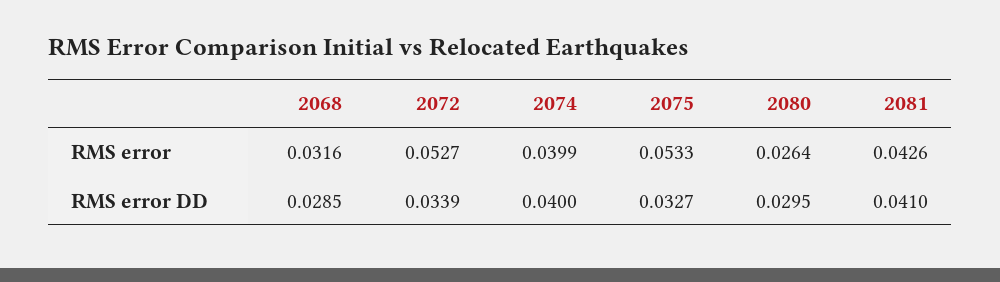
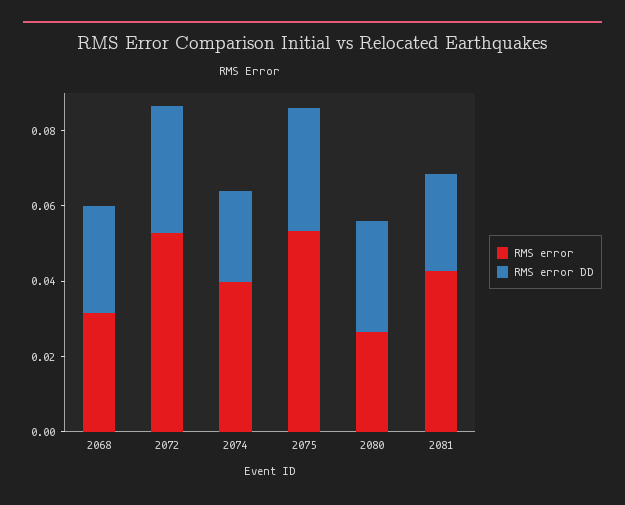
RMS error DD, 2074: 0.04 -> 0.025
RMS error DD, 2081: 0.041 -> 0.025

